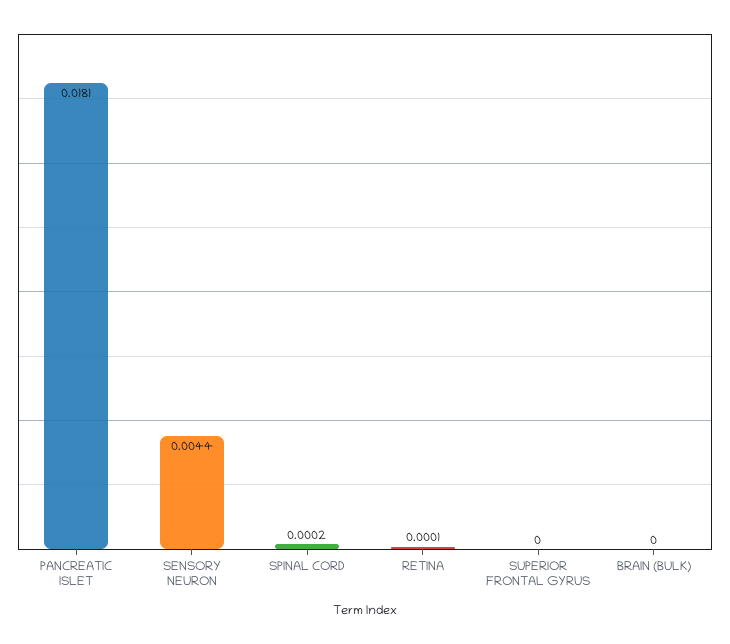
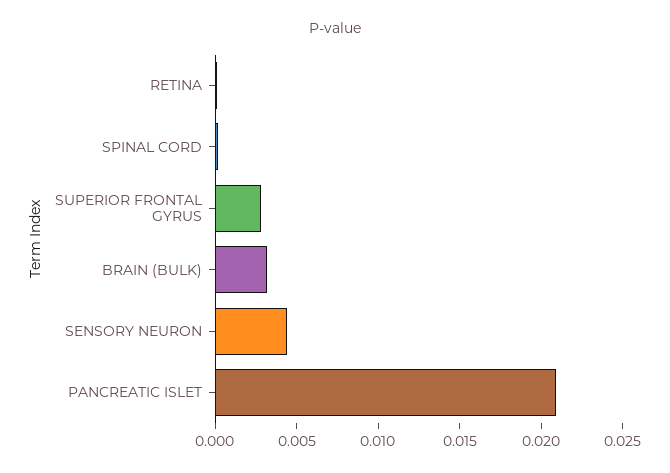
PANCREATIC ISLET: 0.0181 -> 0.021
SUPERIOR FRONTAL GYRUS: 0 -> 0.003
BRAIN (BULK): 0 -> 0.003

